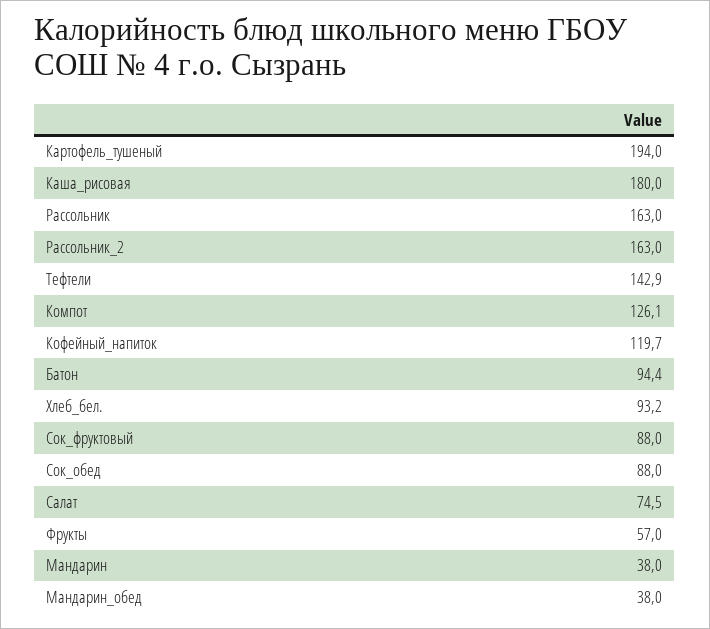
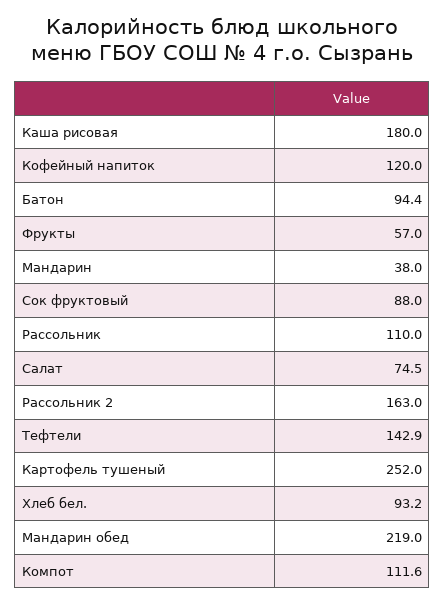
Картофель_тушеный: 194 -> 252
Рассольник: 163 -> 110
Компот: 126.1 -> 111.6
Кофейный_напиток: 119.7 -> 120
Сок_обед: 88 -> none
Мандарин_обед: 38 -> 219

